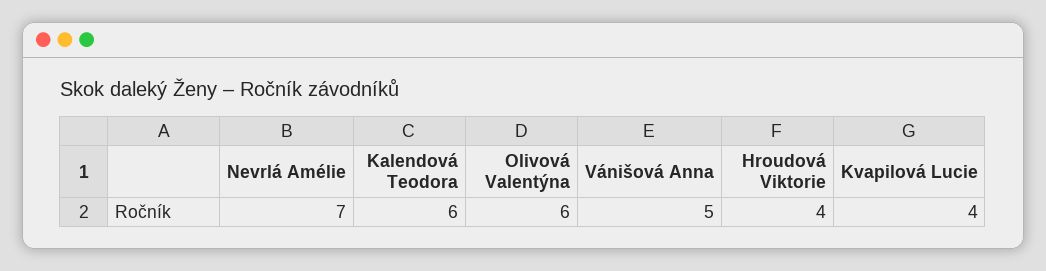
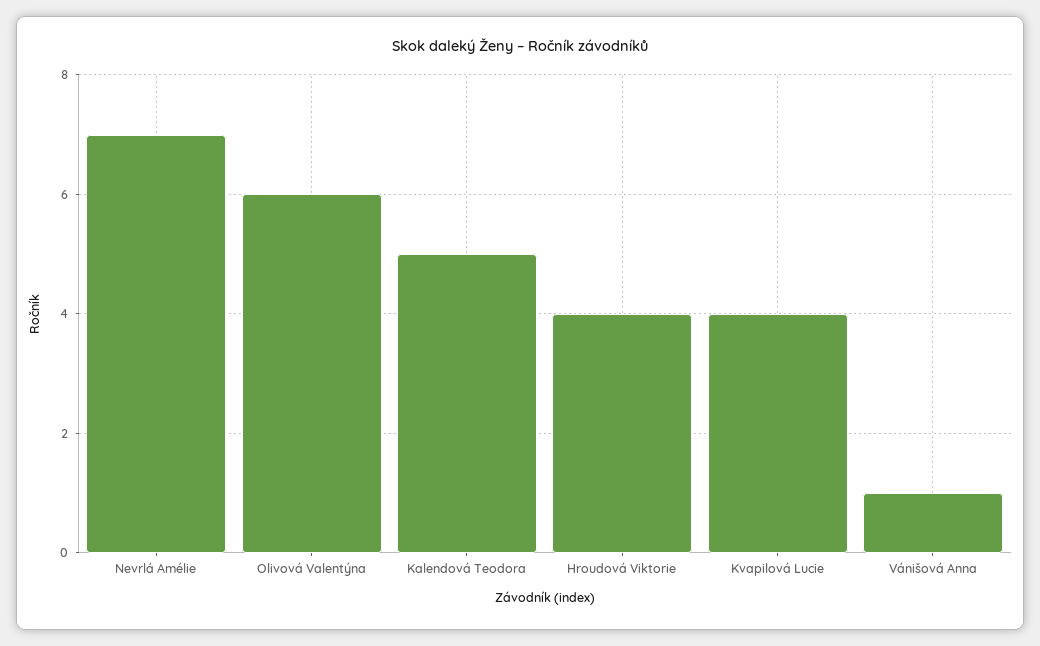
Kalendová Teodora: 6 -> 5
Vánišová Anna: 5 -> 1

